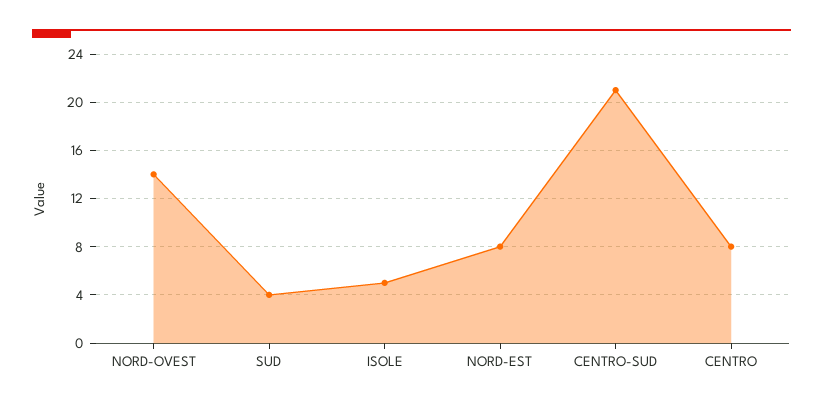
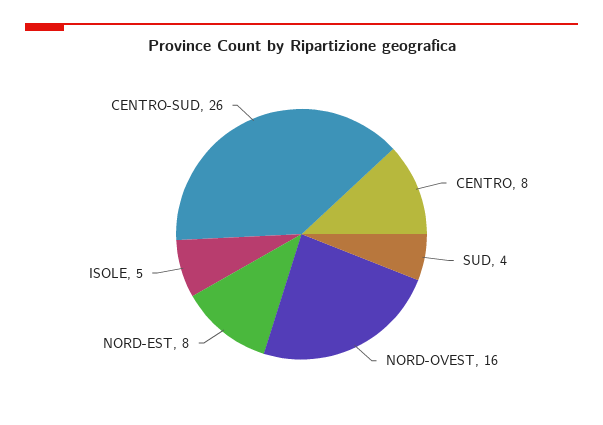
NORD-OVEST: 14 -> 16
CENTRO-SUD: 21 -> 26

